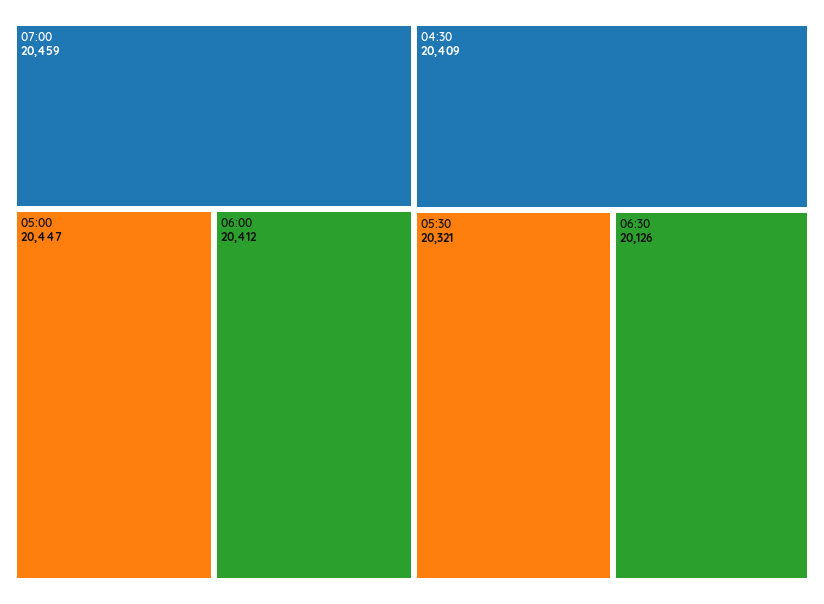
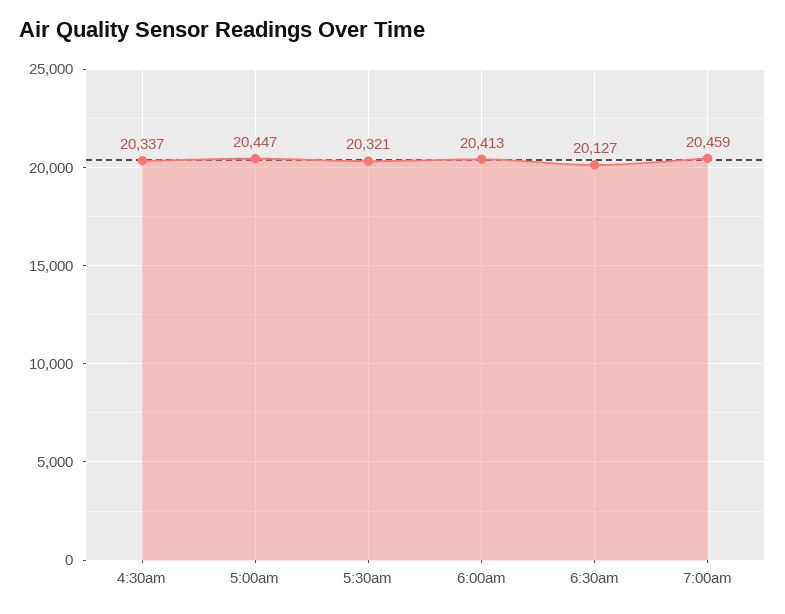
06:00: 20412 -> 20413
04:30: 20409 -> 20337
06:30: 20126 -> 20127

